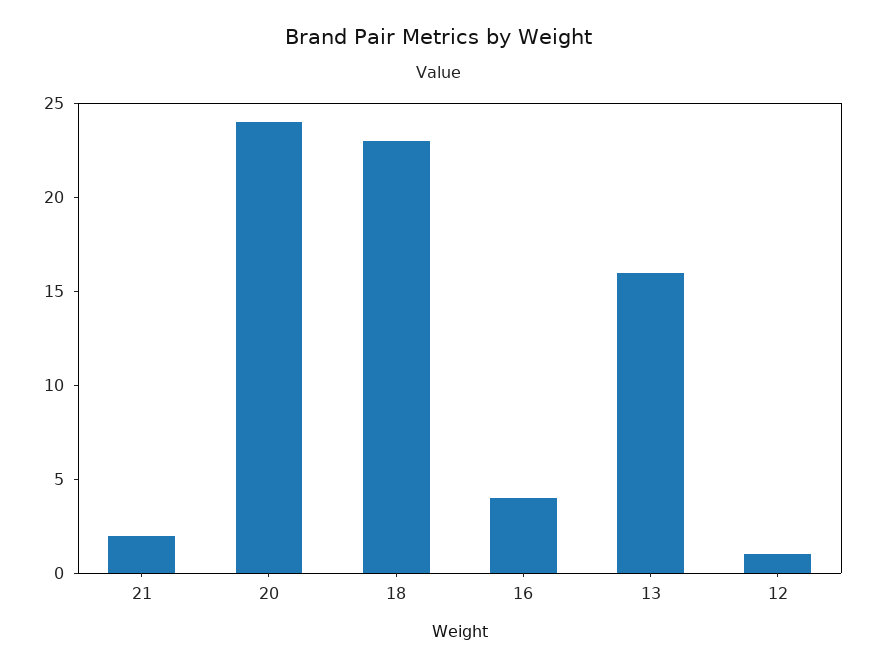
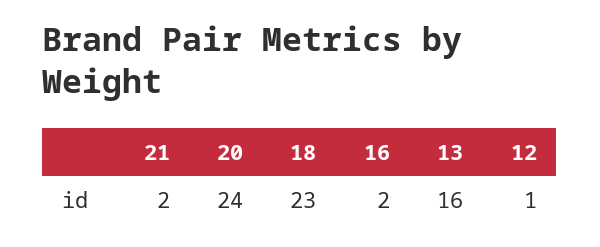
16: 4 -> 2

